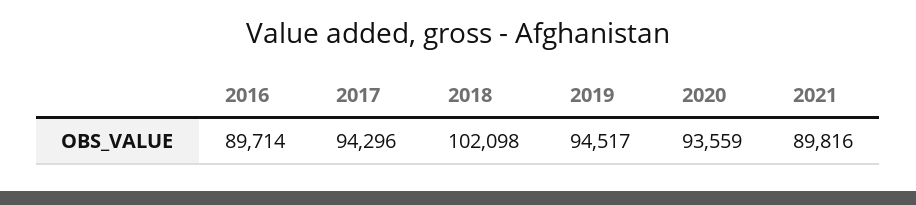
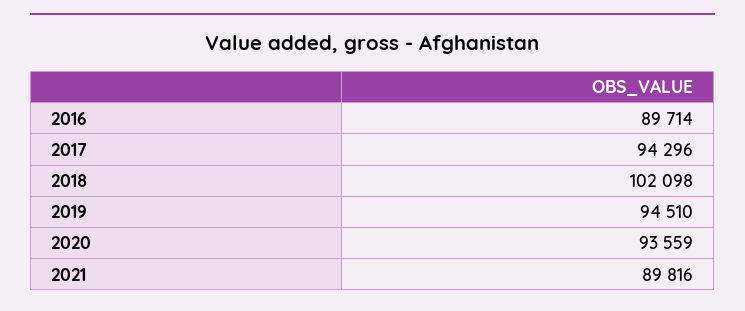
2019: 94517 -> 94510

